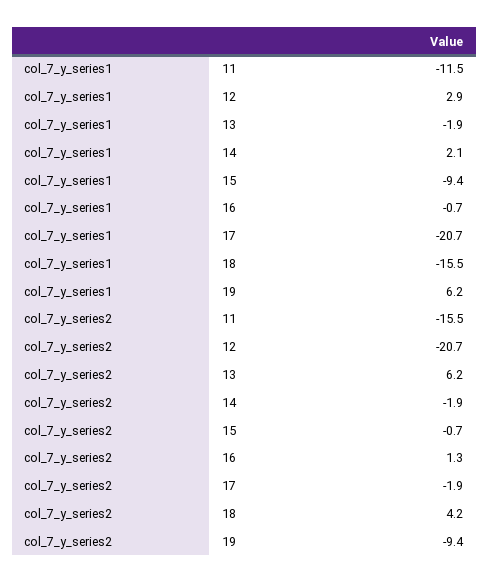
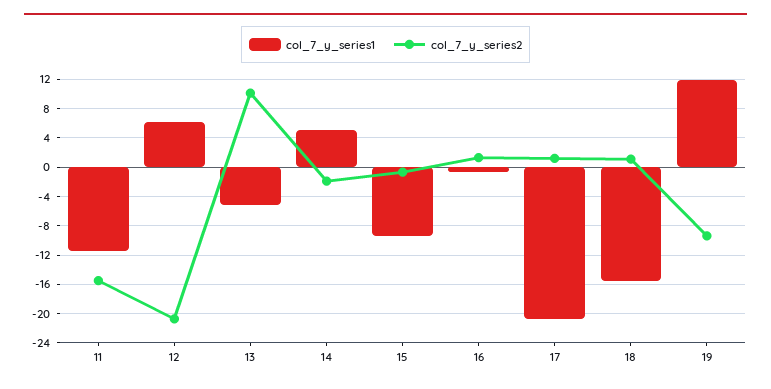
col_7_y_series1, 12: 2.9 -> 6
col_7_y_series1, 13: -1.9 -> -5
col_7_y_series1, 14: 2.1 -> 5
col_7_y_series1, 19: 6.2 -> 12
col_7_y_series2, 13: 6.2 -> 10
col_7_y_series2, 17: -1.9 -> 1
col_7_y_series2, 18: 4.2 -> 1

